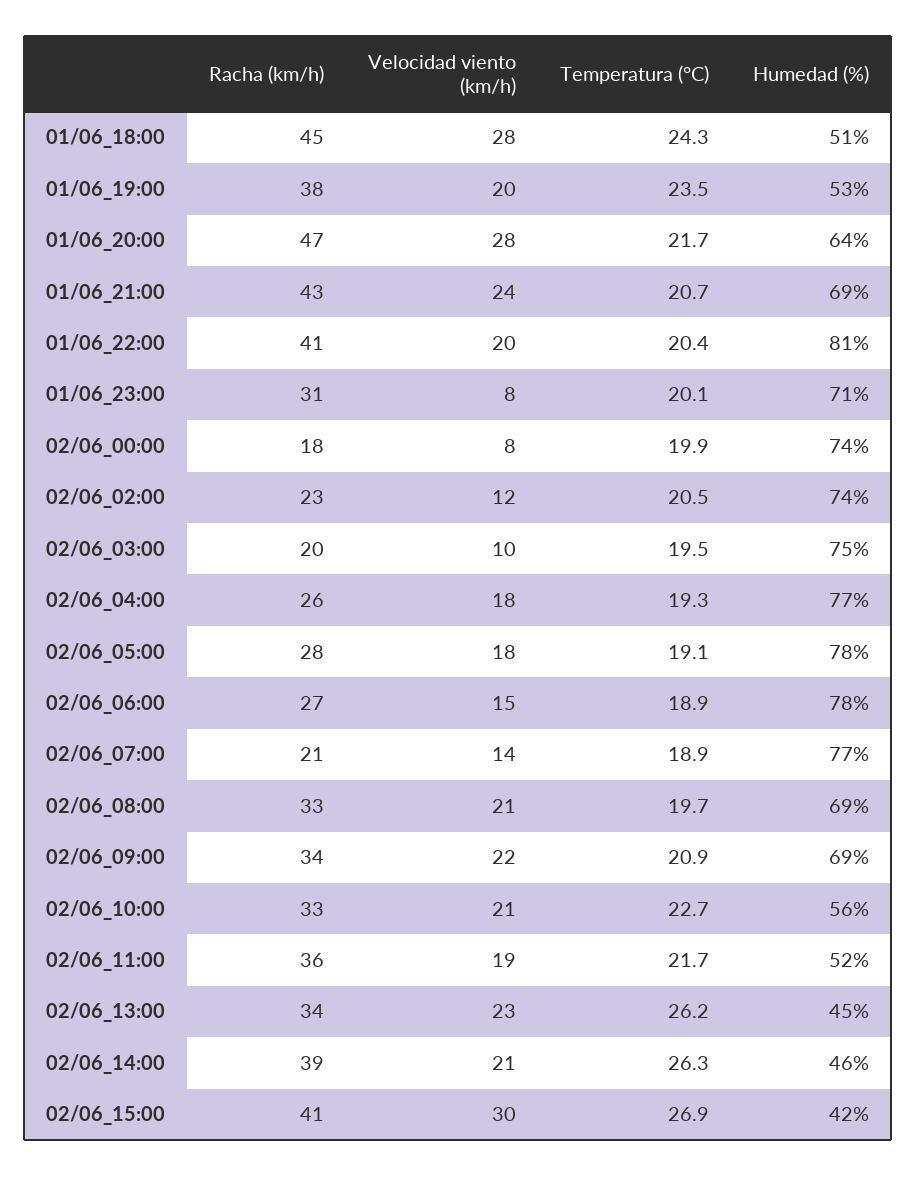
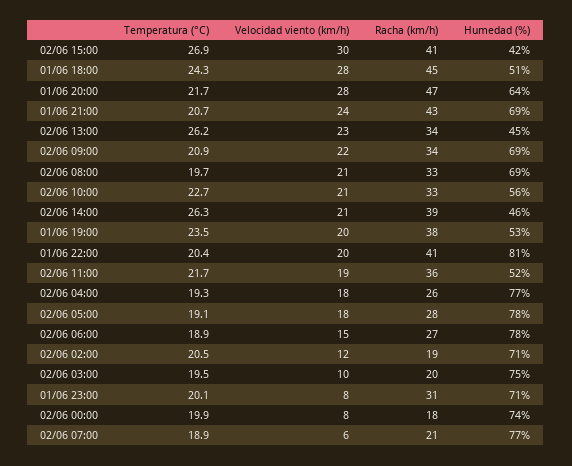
Racha (km/h), 02/06_02:00: 23 -> 19
Humedad (%), 02/06_02:00: 74 -> 71
Velocidad viento (km/h), 02/06_07:00: 14 -> 6

